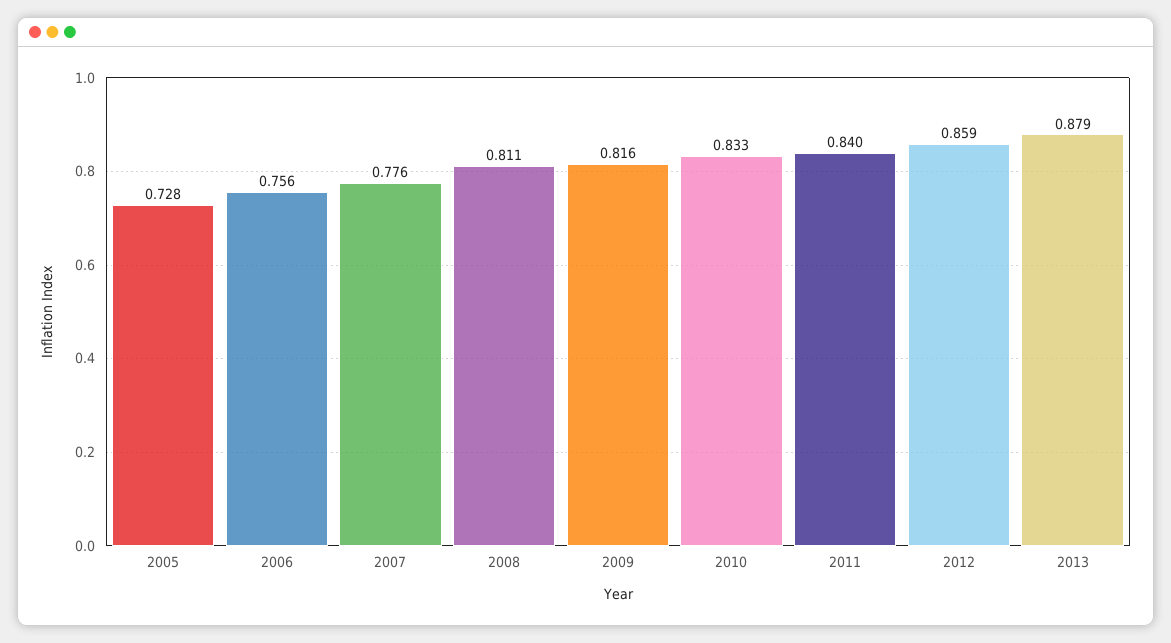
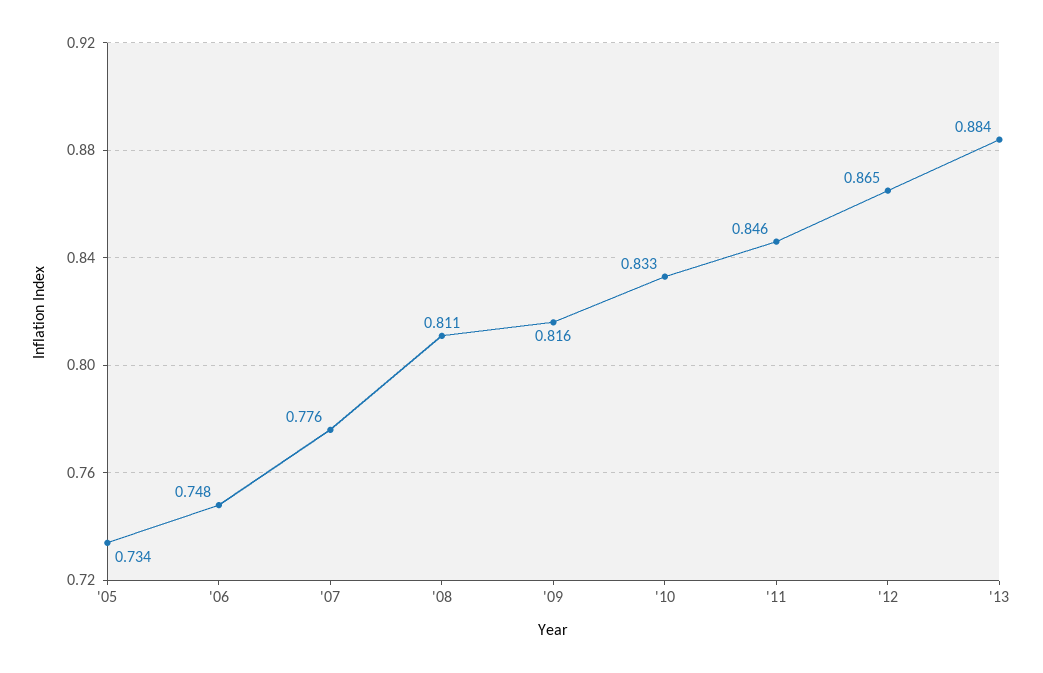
2005: 0.728 -> 0.734
2006: 0.756 -> 0.748
2011: 0.84 -> 0.846
2012: 0.859 -> 0.865
2013: 0.879 -> 0.884

